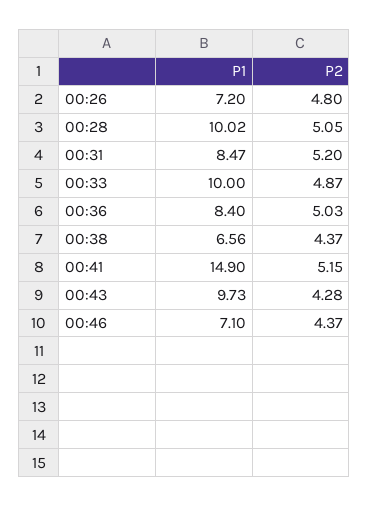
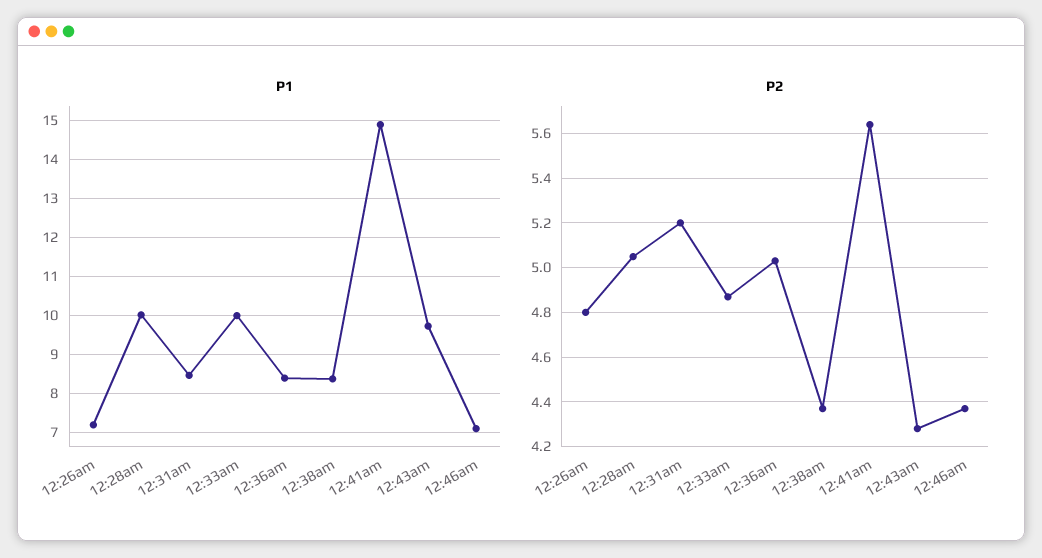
P1, 00:38: 6.56 -> 8.4
P2, 00:41: 5.15 -> 5.65

